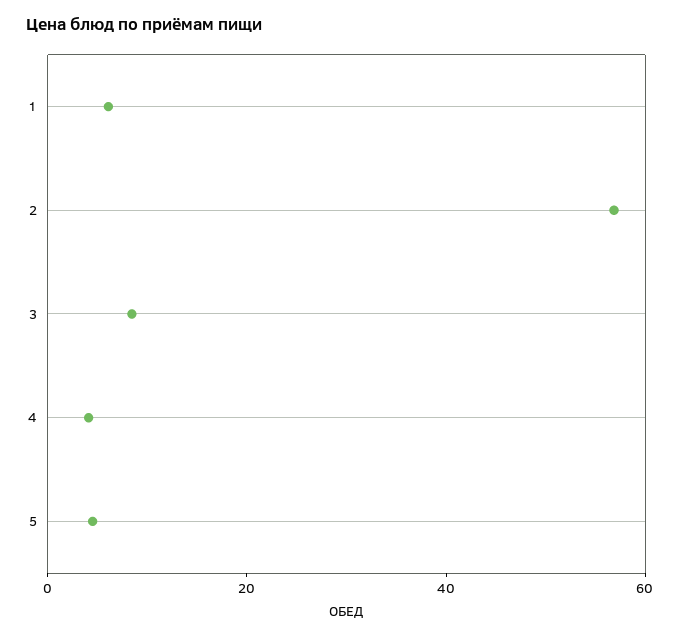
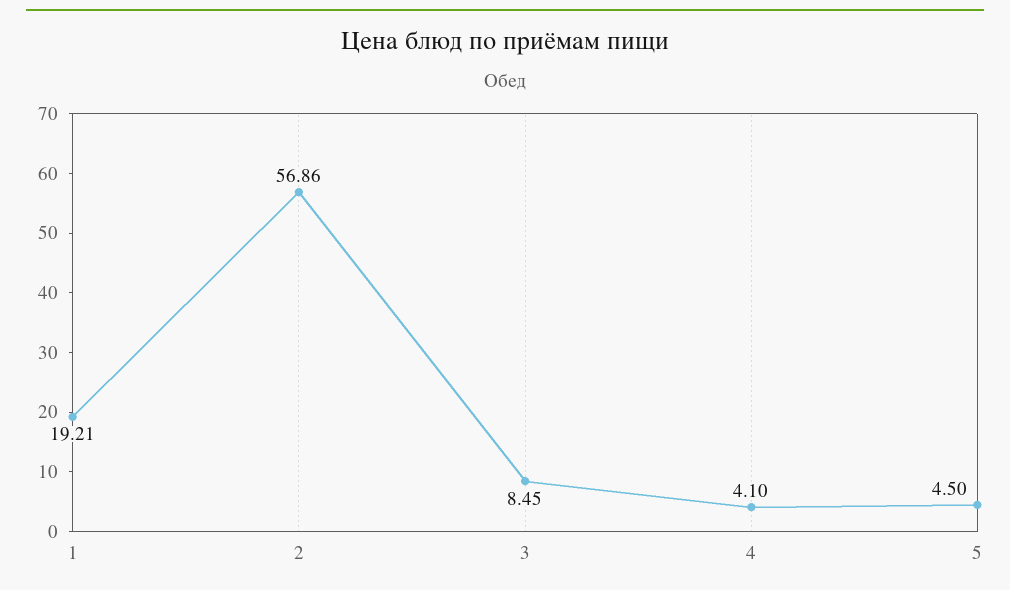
1: 5 -> 19.21

